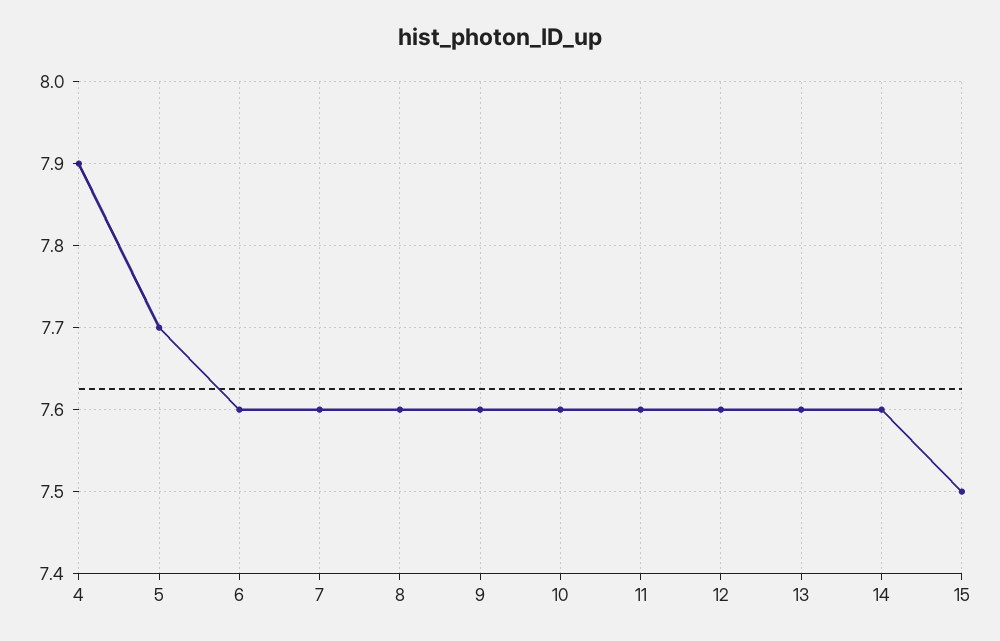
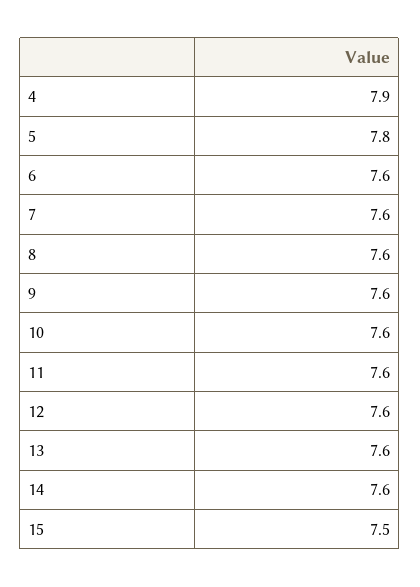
5: 7.7 -> 7.8

